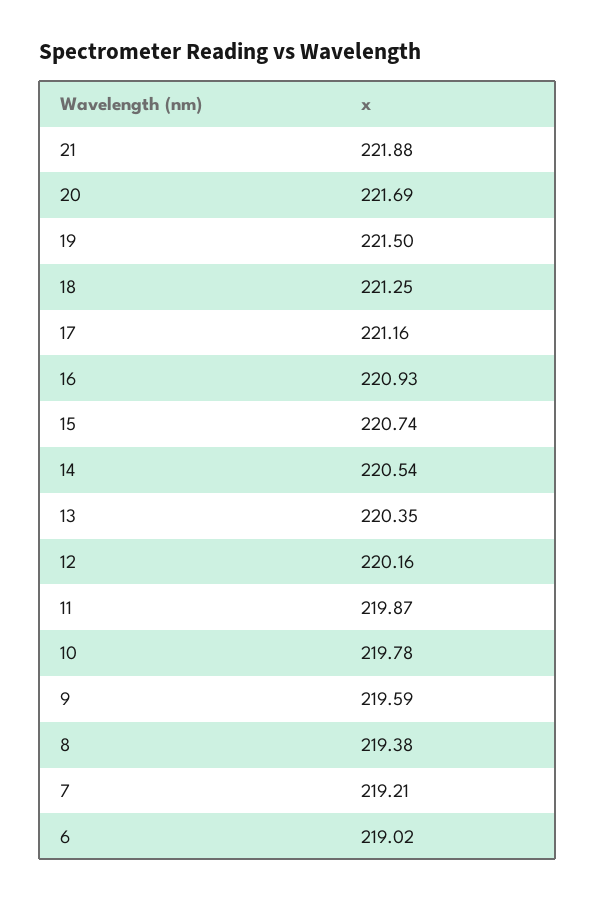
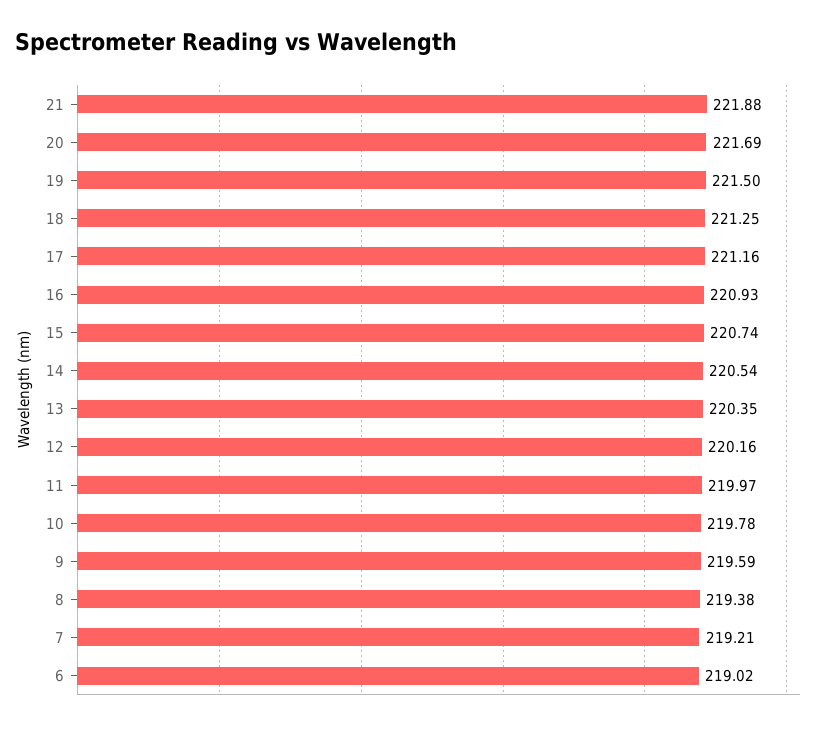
11: 219.87 -> 219.97

